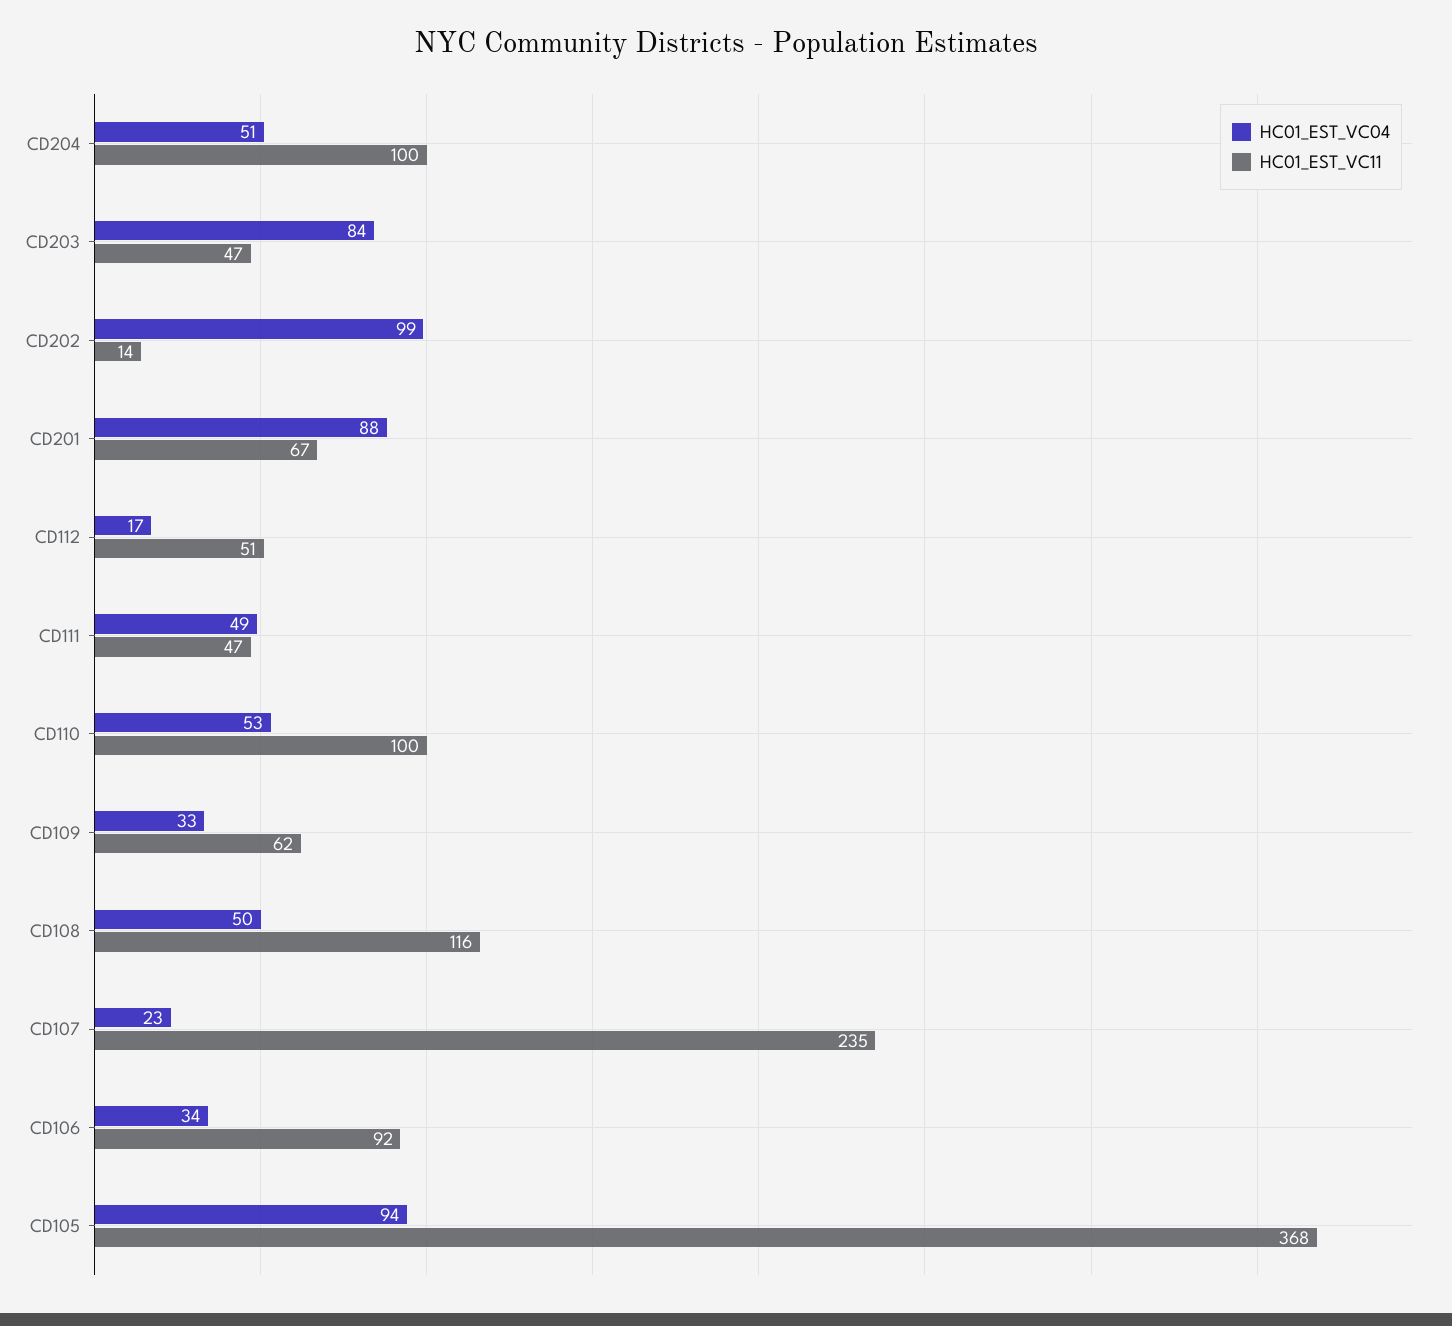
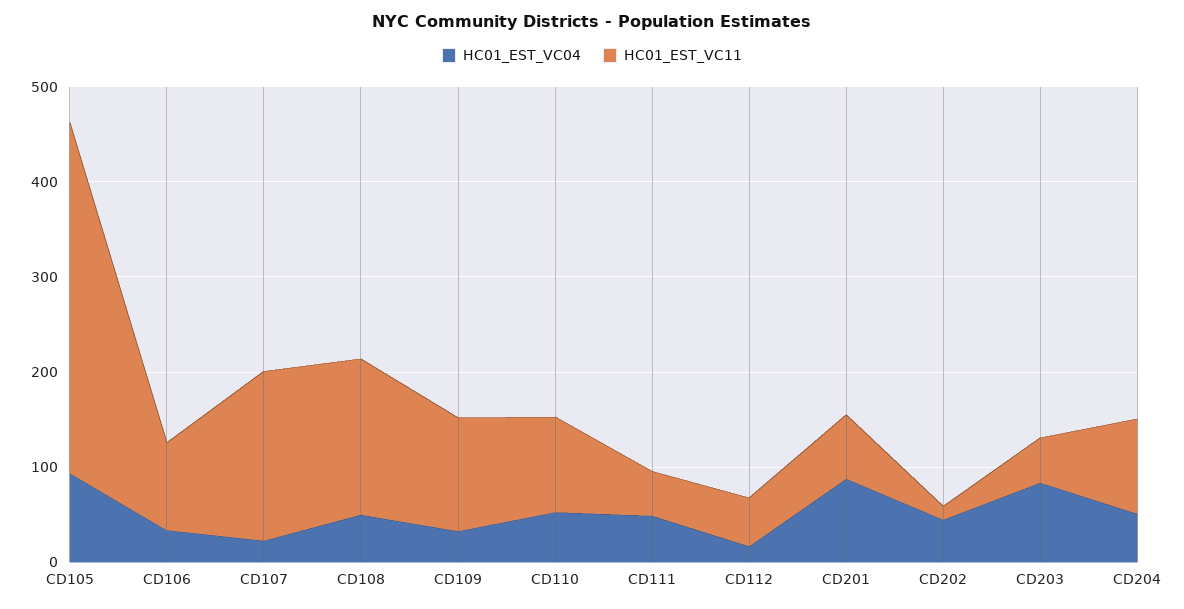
HC01_EST_VC04, CD202: 99 -> 40
HC01_EST_VC11, CD109: 62 -> 120
HC01_EST_VC11, CD108: 116 -> 160
HC01_EST_VC11, CD107: 235 -> 180

